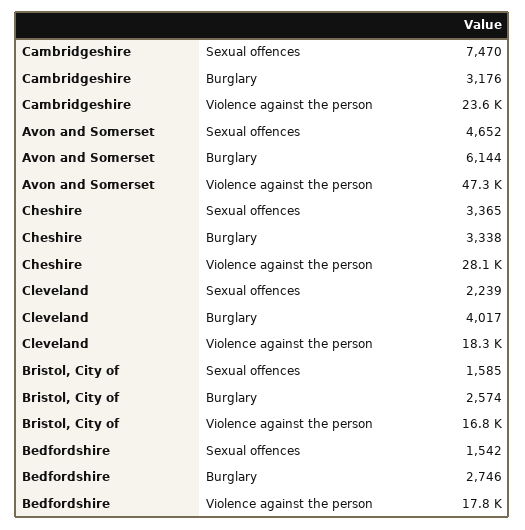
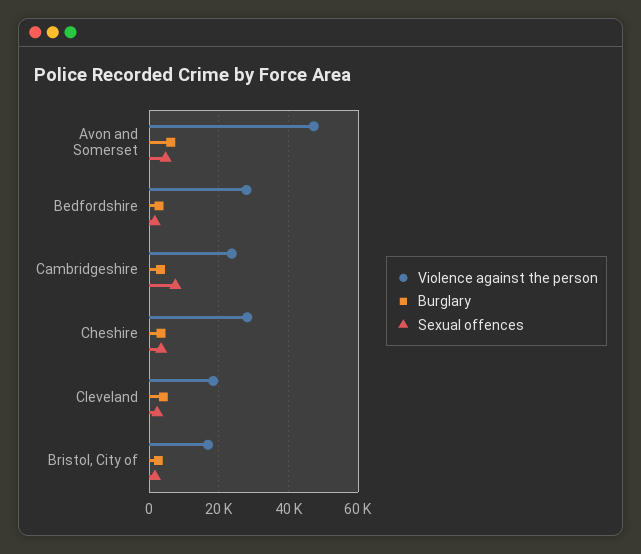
Violence against the person, Bedfordshire: 17800 -> 28000

